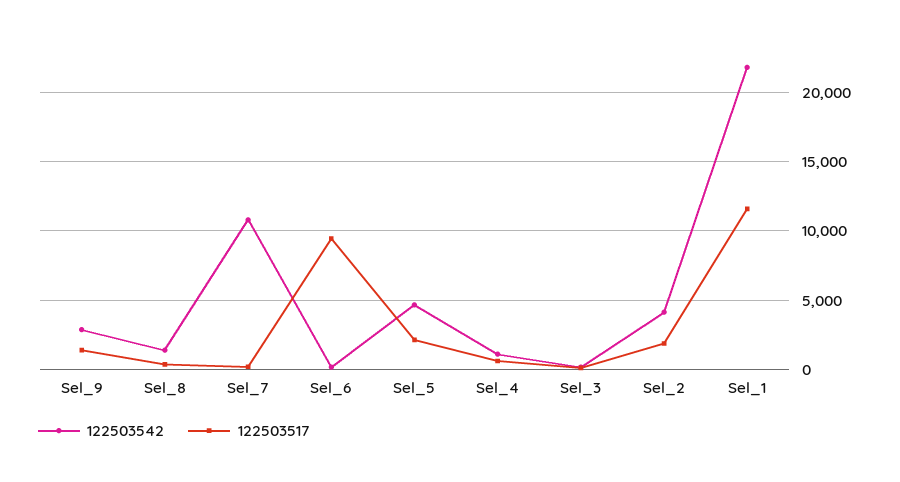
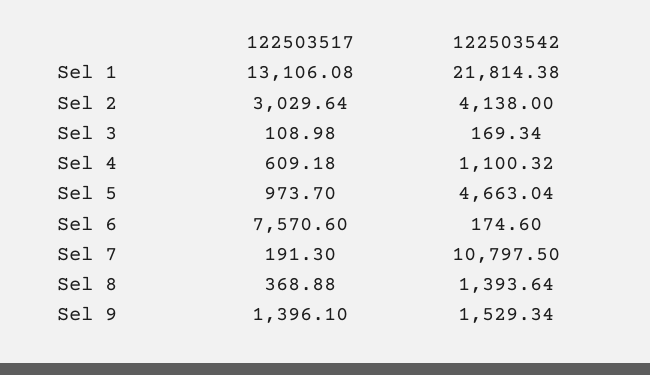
122503542, Sel_9: 3000 -> 1529.34
122503517, Sel_6: 9500 -> 7570.6
122503517, Sel_5: 2000 -> 973.7
122503517, Sel_2: 2000 -> 3029.64
122503517, Sel_1: 11500 -> 13106.08

